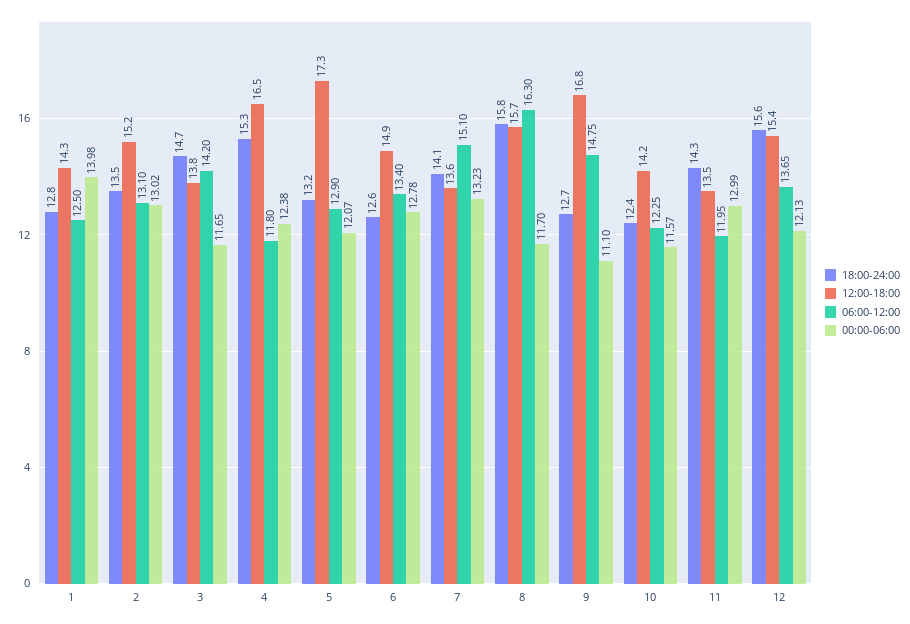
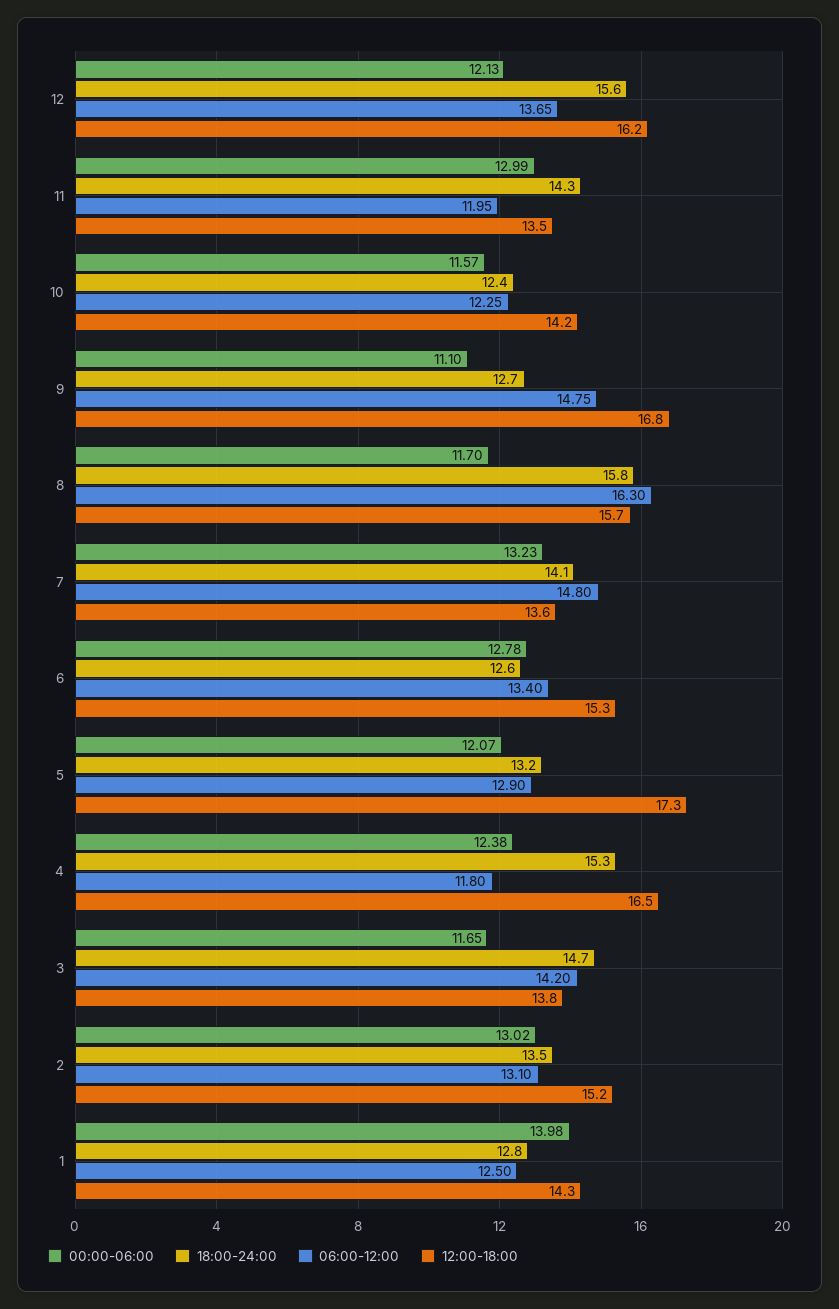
12:00-18:00, 6: 14.9 -> 15.3
06:00-12:00, 7: 15.1 -> 14.8
12:00-18:00, 12: 15.4 -> 16.2

